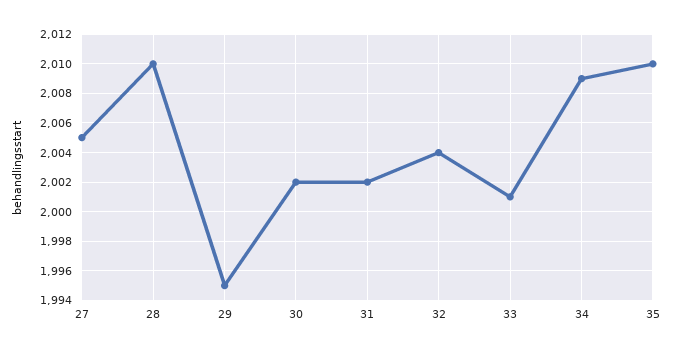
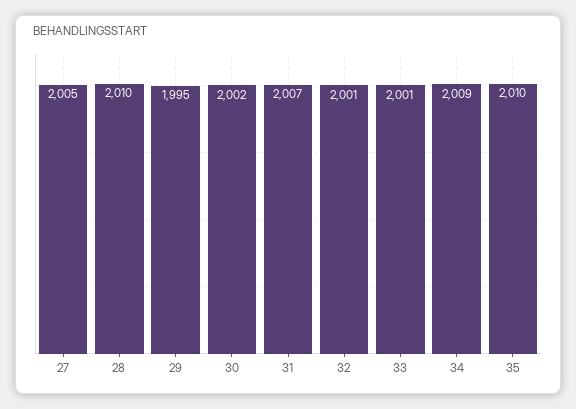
31: 2002 -> 2007
32: 2004 -> 2001

